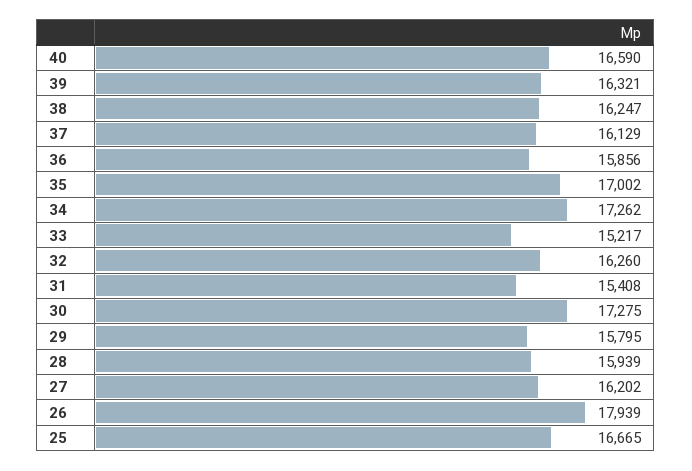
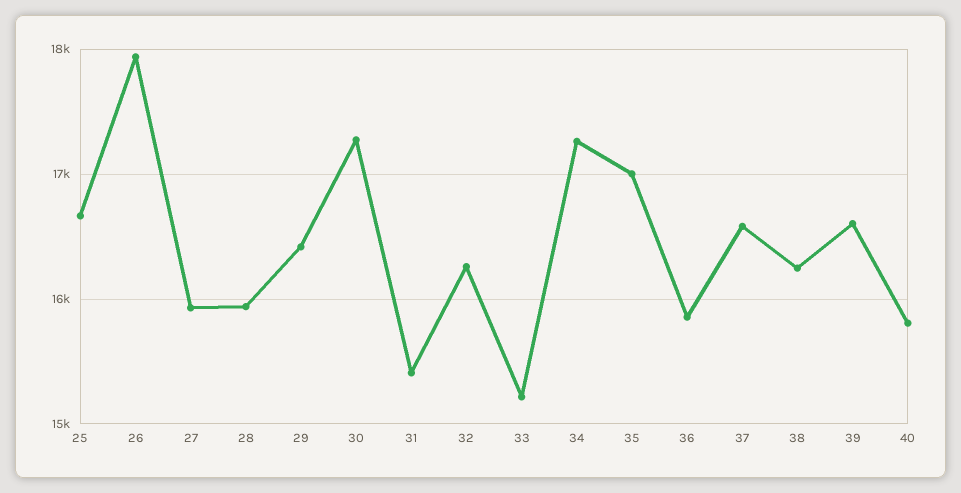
40: 16590 -> 15800
39: 16321 -> 16600
37: 16129 -> 16600
29: 15795 -> 16400
27: 16202 -> 15900

